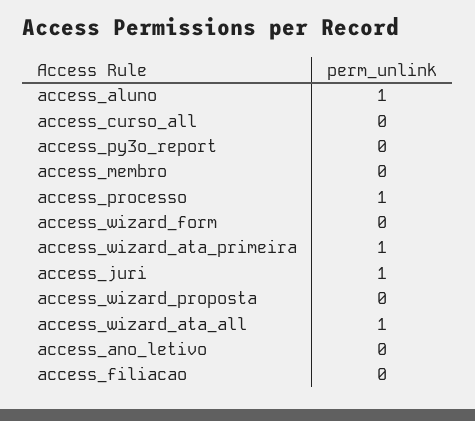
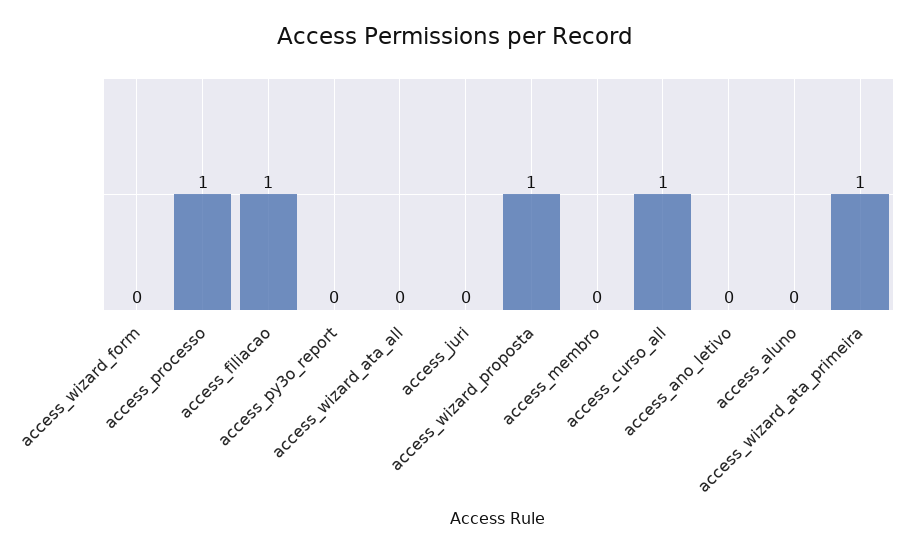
access_aluno: 1 -> 0
access_curso_all: 0 -> 1
access_juri: 1 -> 0
access_wizard_proposta: 0 -> 1
access_wizard_ata_all: 1 -> 0
access_filiacao: 0 -> 1

